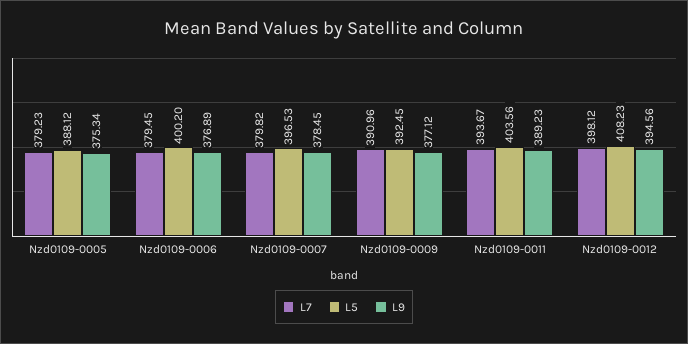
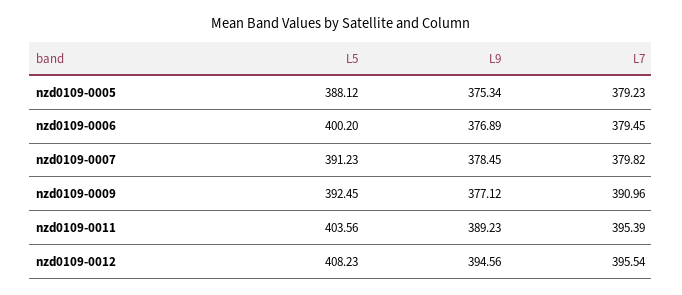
L5, Nzd0109-0007: 396.53 -> 391.23
L7, Nzd0109-0011: 393.67 -> 395.39
L7, Nzd0109-0012: 398.12 -> 395.54

